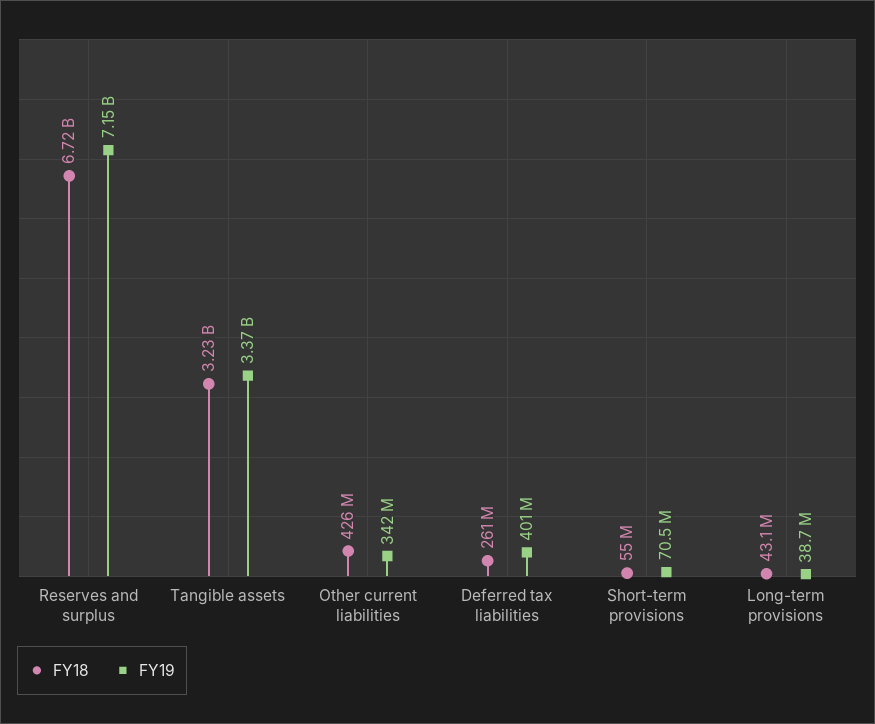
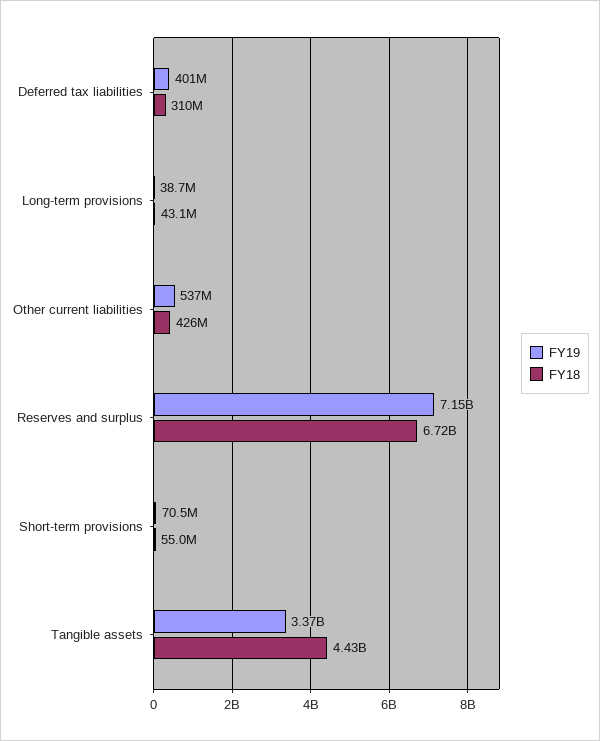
FY18, Tangible assets: 3230000000 -> 4430000000
FY19, Other current liabilities: 342000000 -> 537000000
FY18, Deferred tax liabilities: 261000000 -> 310000000

